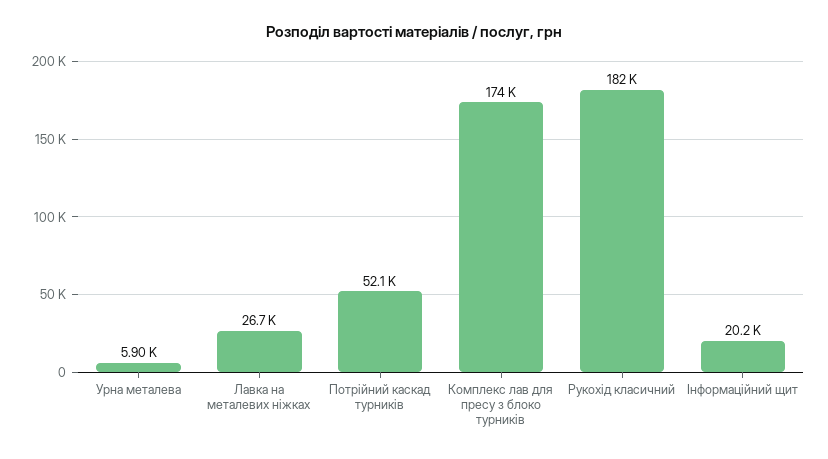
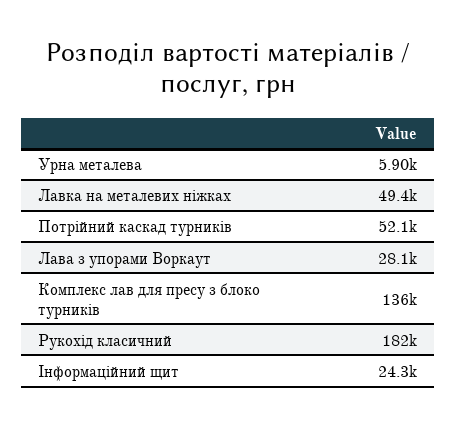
Лавка на металевих ніжках: 26700 -> 49400
Комплекс лав для пресу з блоко турників: 174000 -> 136000
Інформаційний щит: 20200 -> 24300
Лава з упорами Воркаут: none -> 28100

